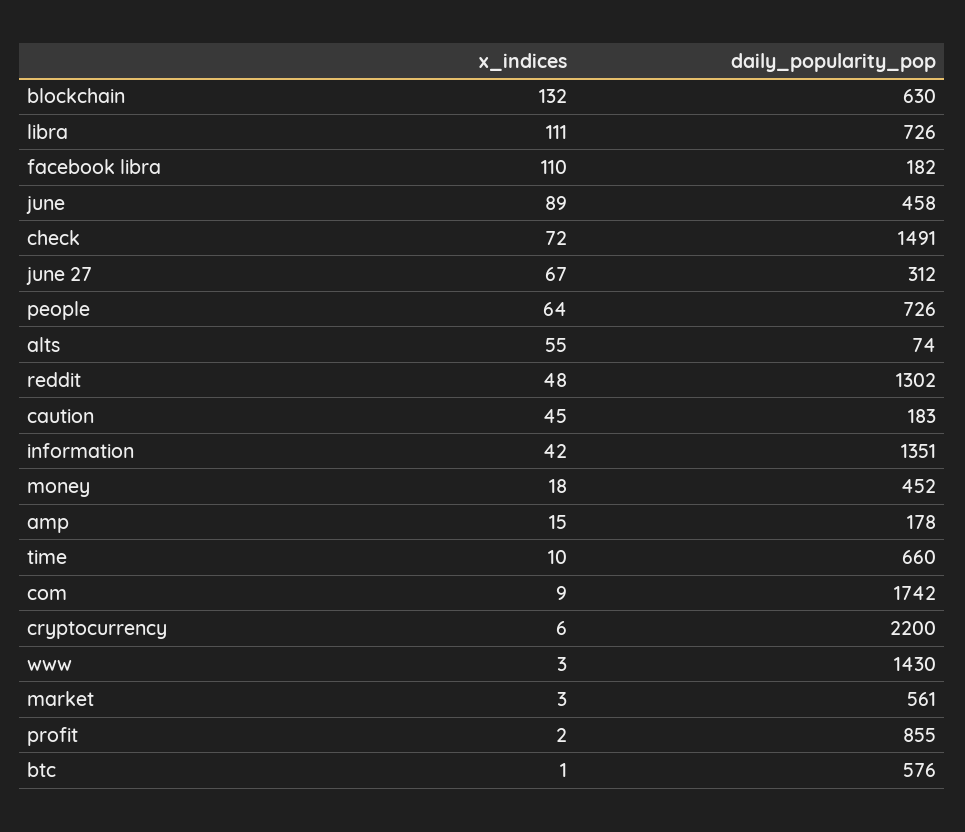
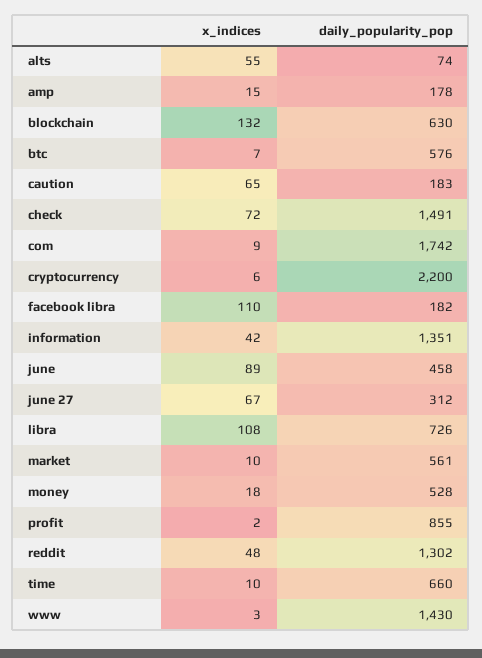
x_indices, libra: 111 -> 108
x_indices, people: 64 -> none
daily_popularity_pop, people: 726 -> none
x_indices, caution: 45 -> 65
daily_popularity_pop, money: 452 -> 528
x_indices, market: 3 -> 10
x_indices, btc: 1 -> 7

